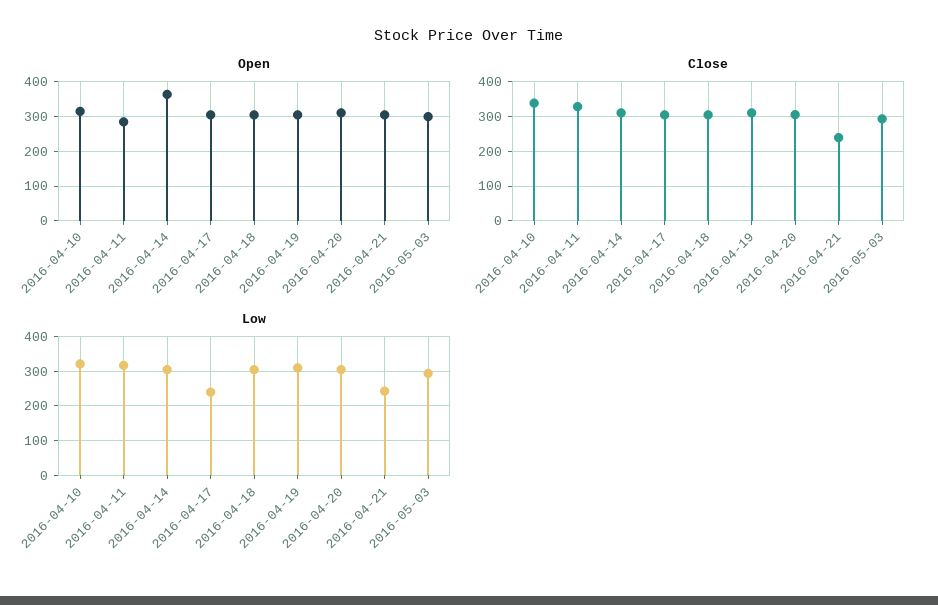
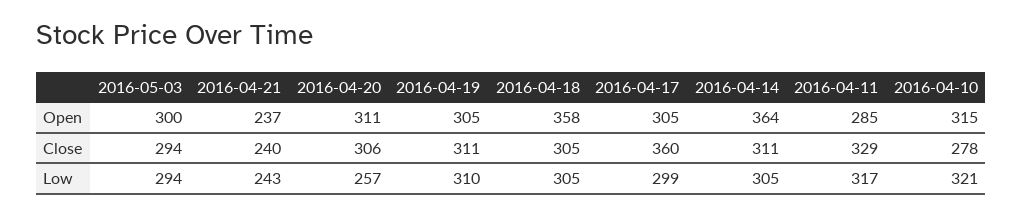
Open, 2016-04-18: 300 -> 358
Open, 2016-04-21: 300 -> 237
Close, 2016-04-10: 340 -> 278
Close, 2016-04-17: 300 -> 360
Low, 2016-04-17: 240 -> 299
Low, 2016-04-20: 300 -> 257

